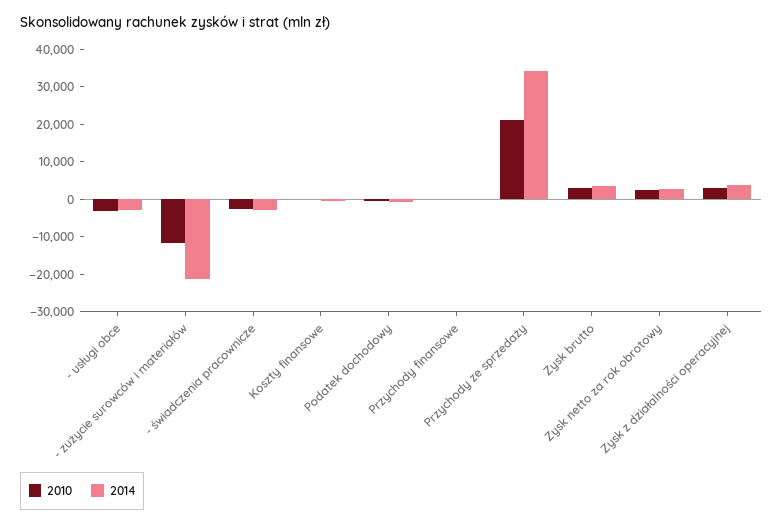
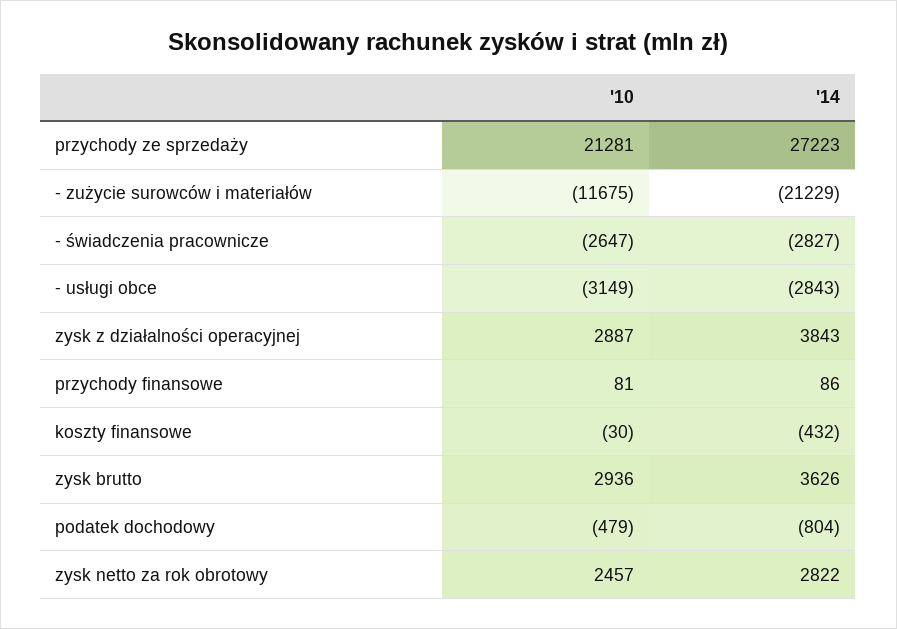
2014, Przychody ze sprzedaży: 35000 -> 27223

